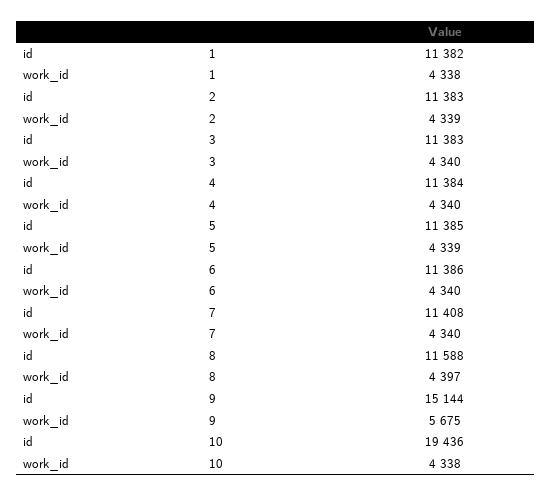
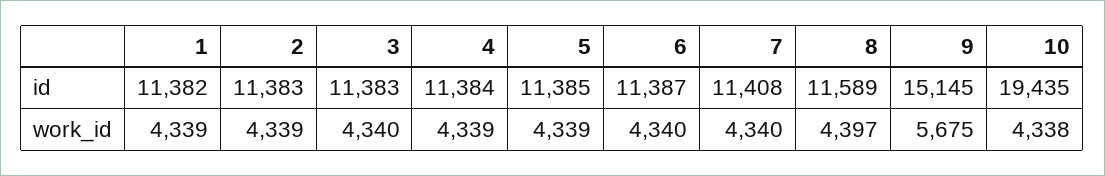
work_id, 1: 4338 -> 4339
work_id, 4: 4340 -> 4339
id, 6: 11386 -> 11387
id, 8: 11588 -> 11589
id, 9: 15144 -> 15145
id, 10: 19436 -> 19435

